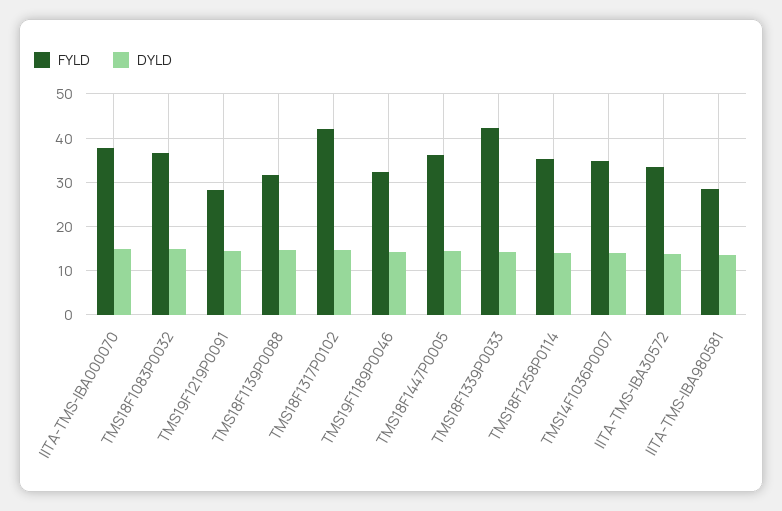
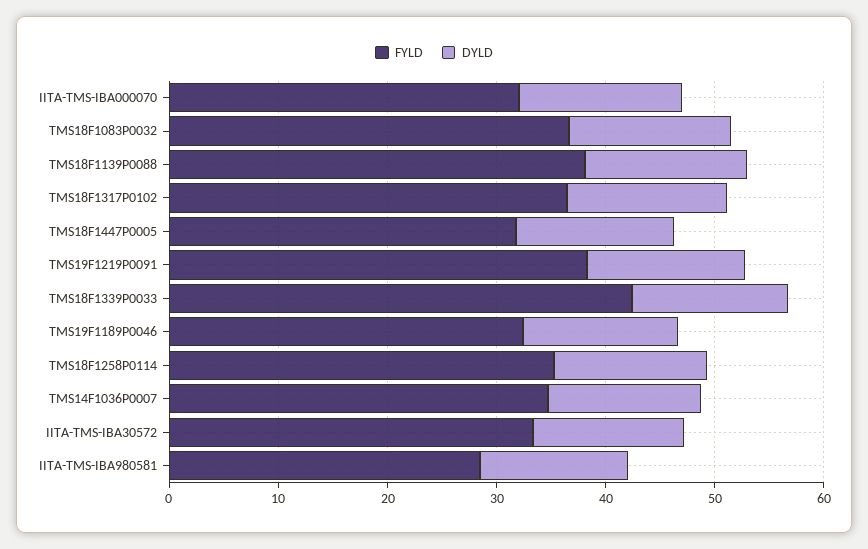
FYLD, IITA-TMS-IBA000070: 38 -> 32
FYLD, TMS19F1219P0091: 28 -> 38
FYLD, TMS18F1139P0088: 32 -> 38
FYLD, TMS18F1317P0102: 42 -> 36
FYLD, TMS18F1447P0005: 36 -> 32

